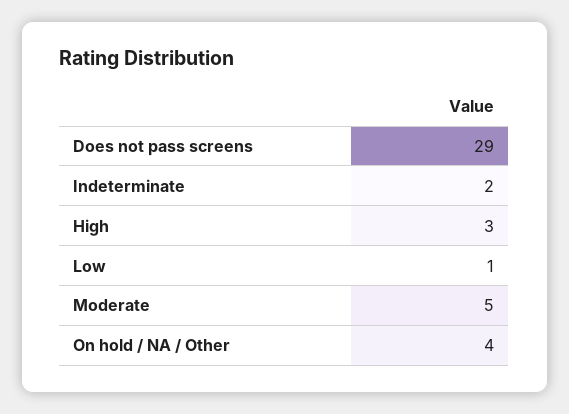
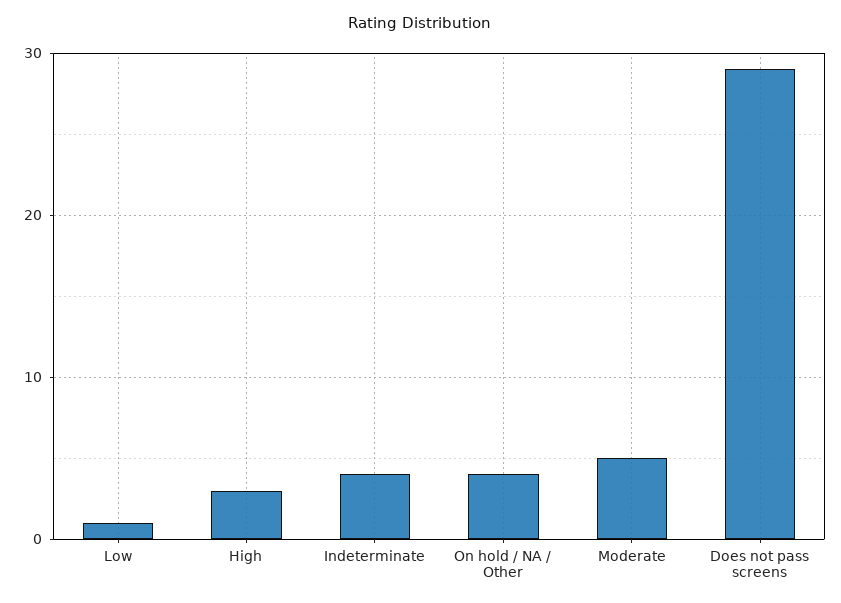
Indeterminate: 2 -> 4

